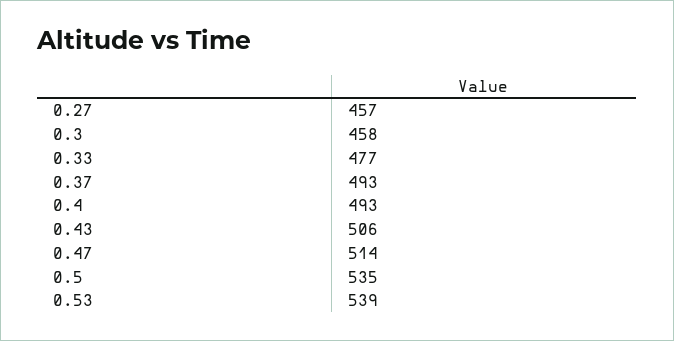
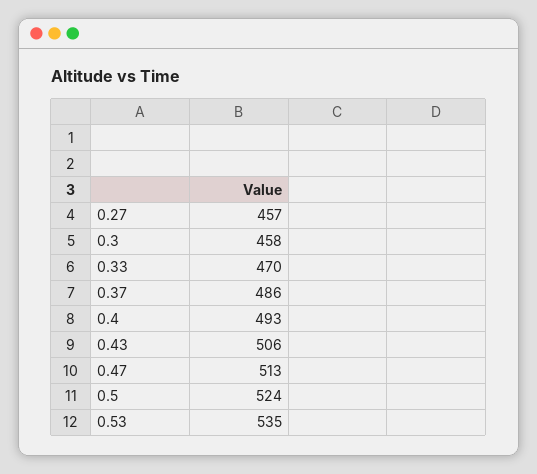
0.33: 477 -> 470
0.37: 493 -> 486
0.47: 514 -> 513
0.5: 535 -> 524
0.53: 539 -> 535

